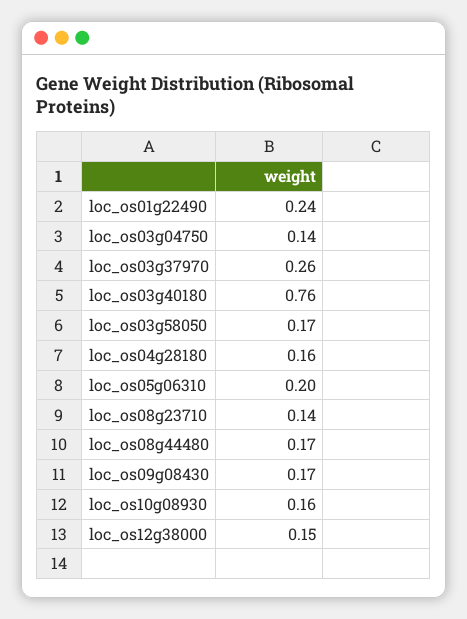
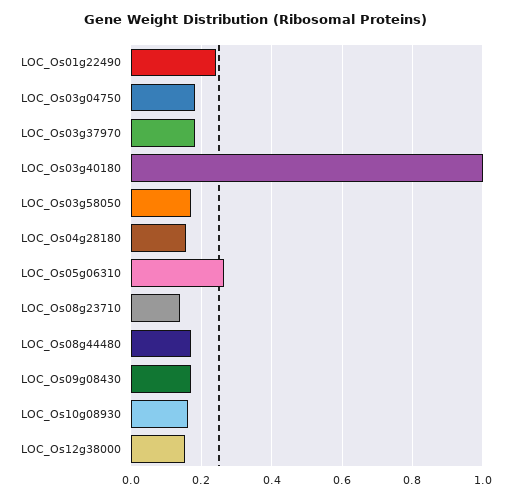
loc_os03g04750: 0.14 -> 0.18
loc_os03g37970: 0.26 -> 0.18
loc_os03g40180: 0.76 -> 1
loc_os05g06310: 0.2 -> 0.26

